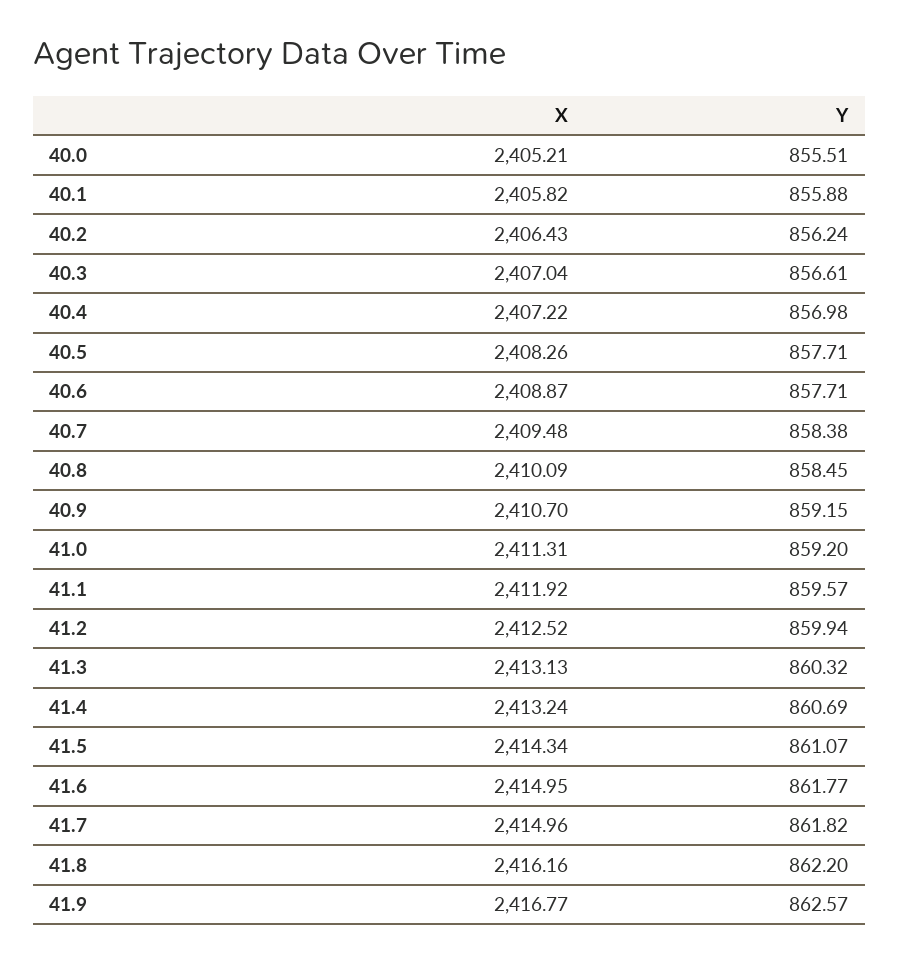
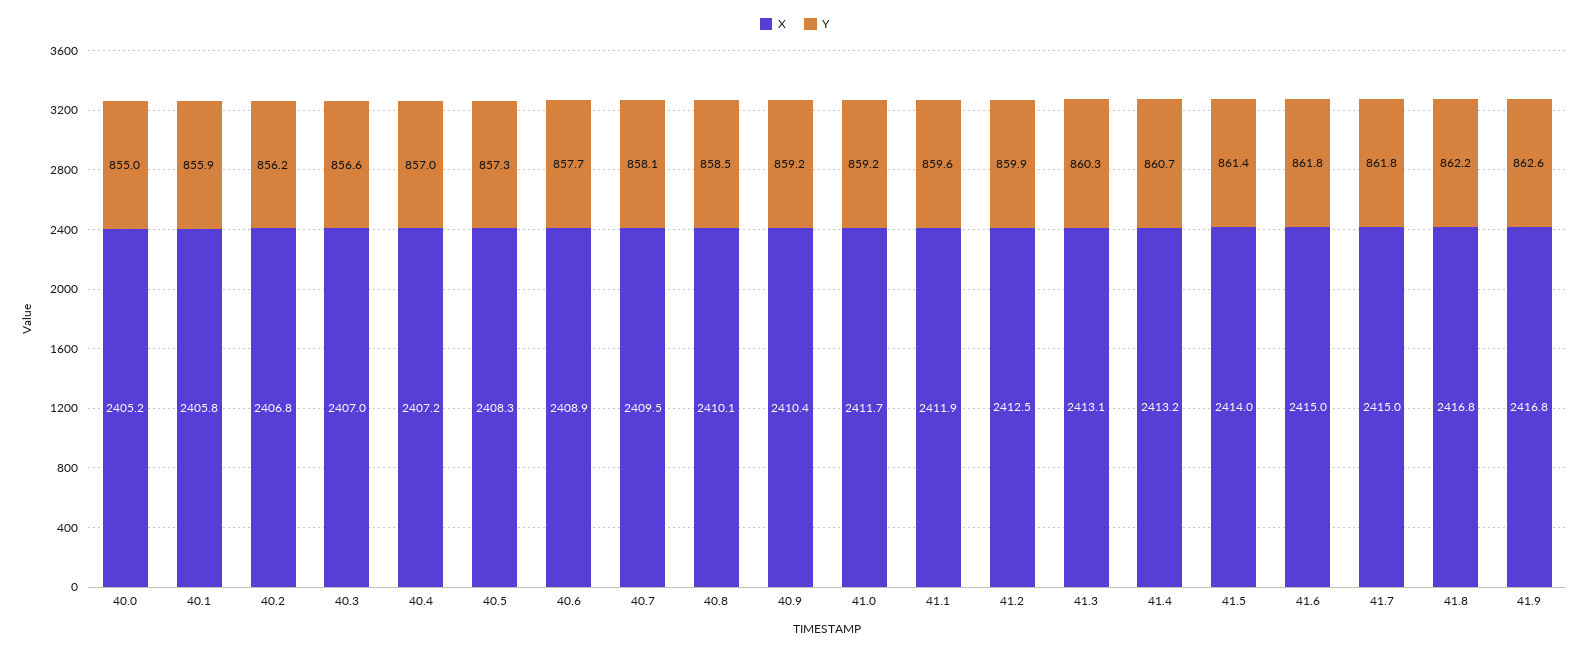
Y, 40.0: 855.51 -> 855
X, 40.2: 2406.43 -> 2406.8
Y, 40.5: 857.71 -> 857.3
Y, 40.7: 858.38 -> 858.1
X, 40.9: 2410.7 -> 2410.4
X, 41.0: 2411.31 -> 2411.7
X, 41.5: 2414.34 -> 2414
Y, 41.5: 861.07 -> 861.4
X, 41.8: 2416.16 -> 2416.8

